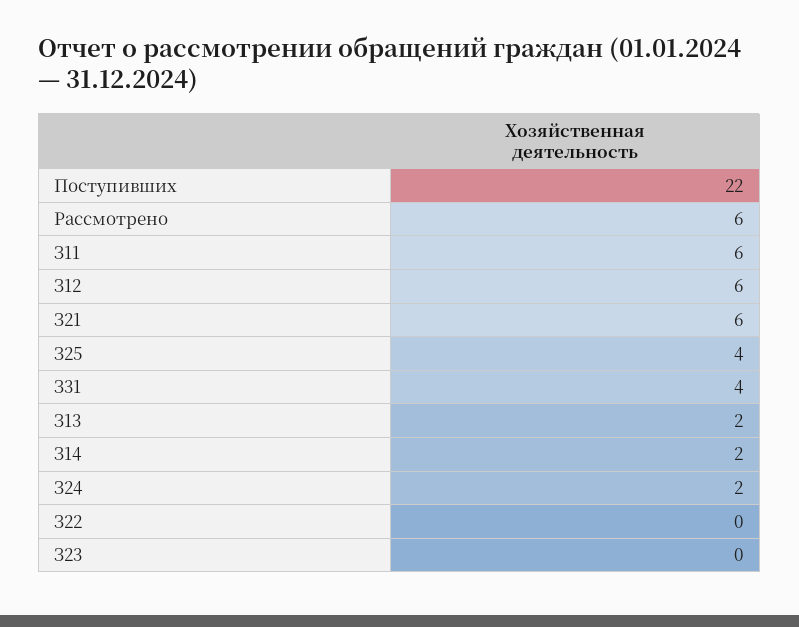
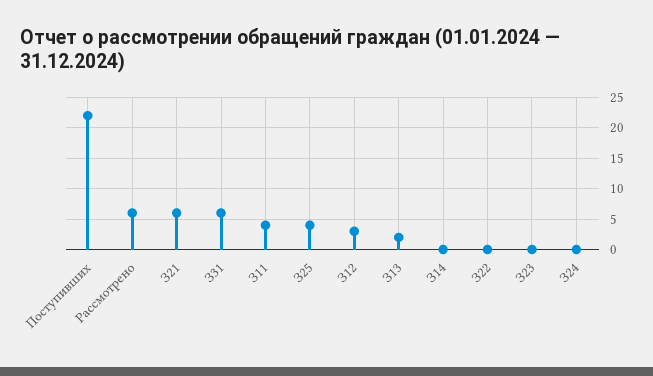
З11: 6 -> 4
З12: 6 -> 3
З31: 4 -> 6
З14: 2 -> 0
З24: 2 -> 0

